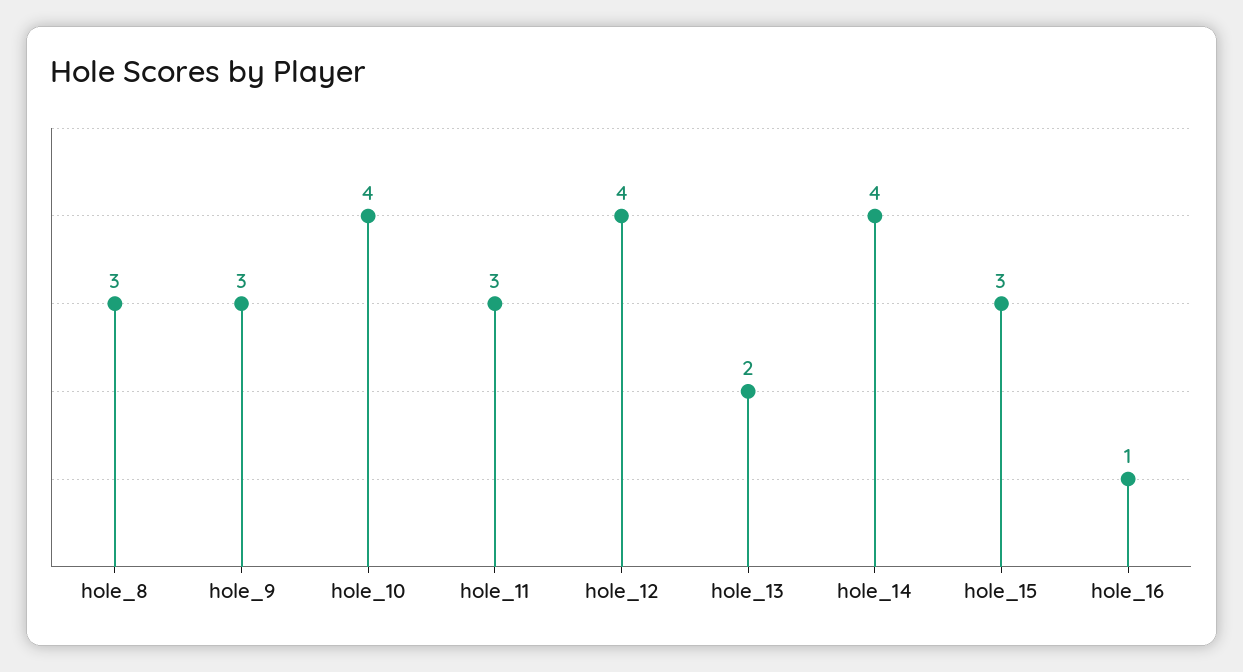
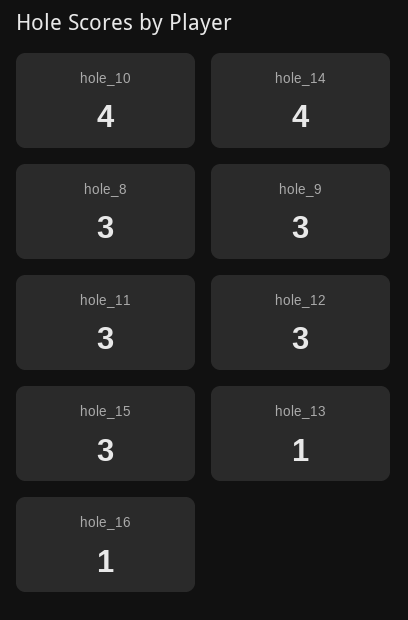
hole_12: 4 -> 3
hole_13: 2 -> 1

